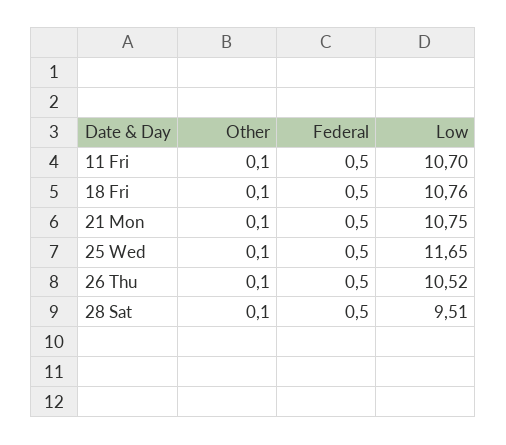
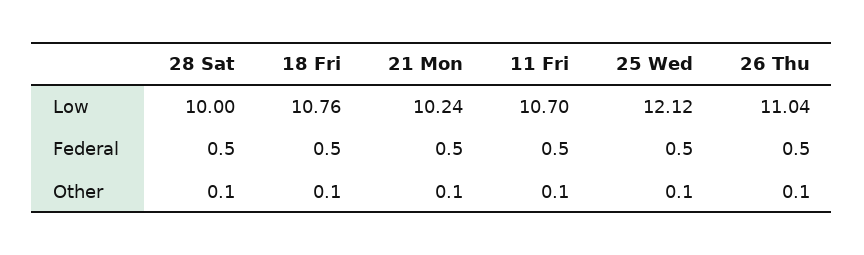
Low, 21 Mon: 10.75 -> 10.24
Low, 25 Wed: 11.65 -> 12.12
Low, 26 Thu: 10.52 -> 11.04
Low, 28 Sat: 9.51 -> 10

